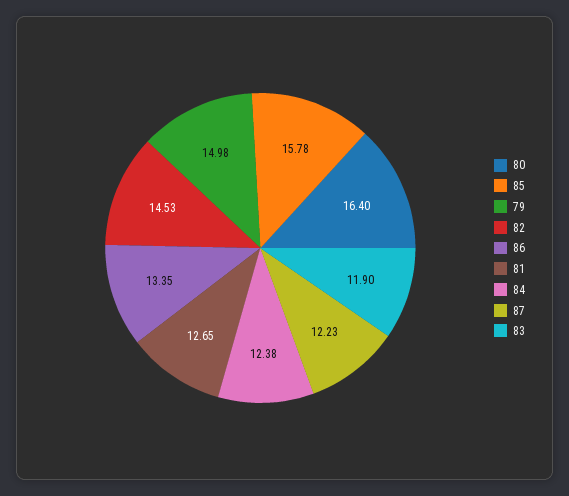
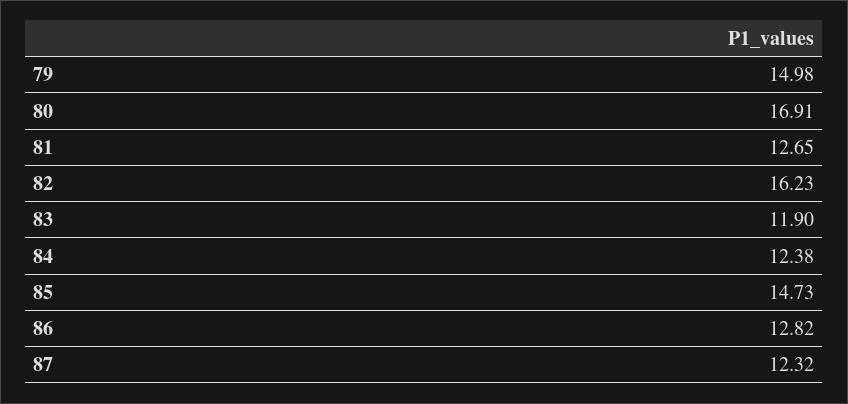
80: 16.4 -> 16.91
85: 15.78 -> 14.73
82: 14.53 -> 16.23
86: 13.35 -> 12.82
87: 12.23 -> 12.32

